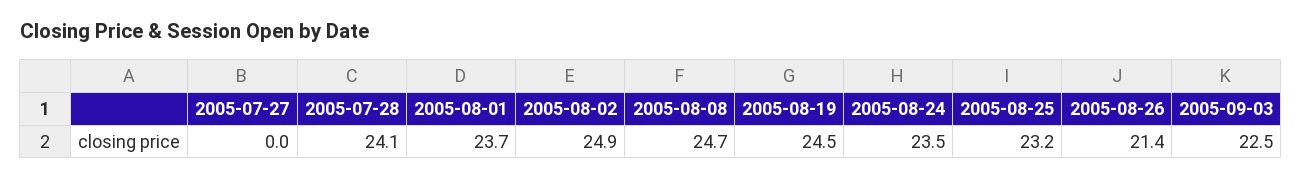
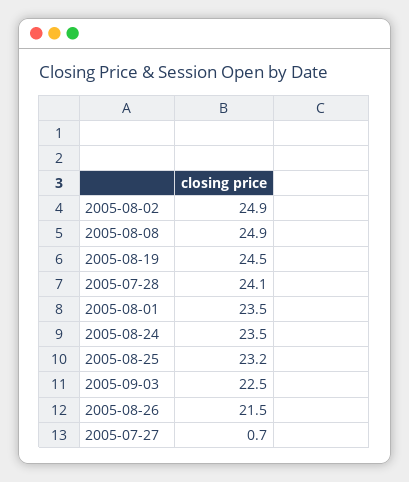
2005-07-27: 0 -> 0.7
2005-08-01: 23.7 -> 23.5
2005-08-08: 24.7 -> 24.9
2005-08-26: 21.4 -> 21.5

